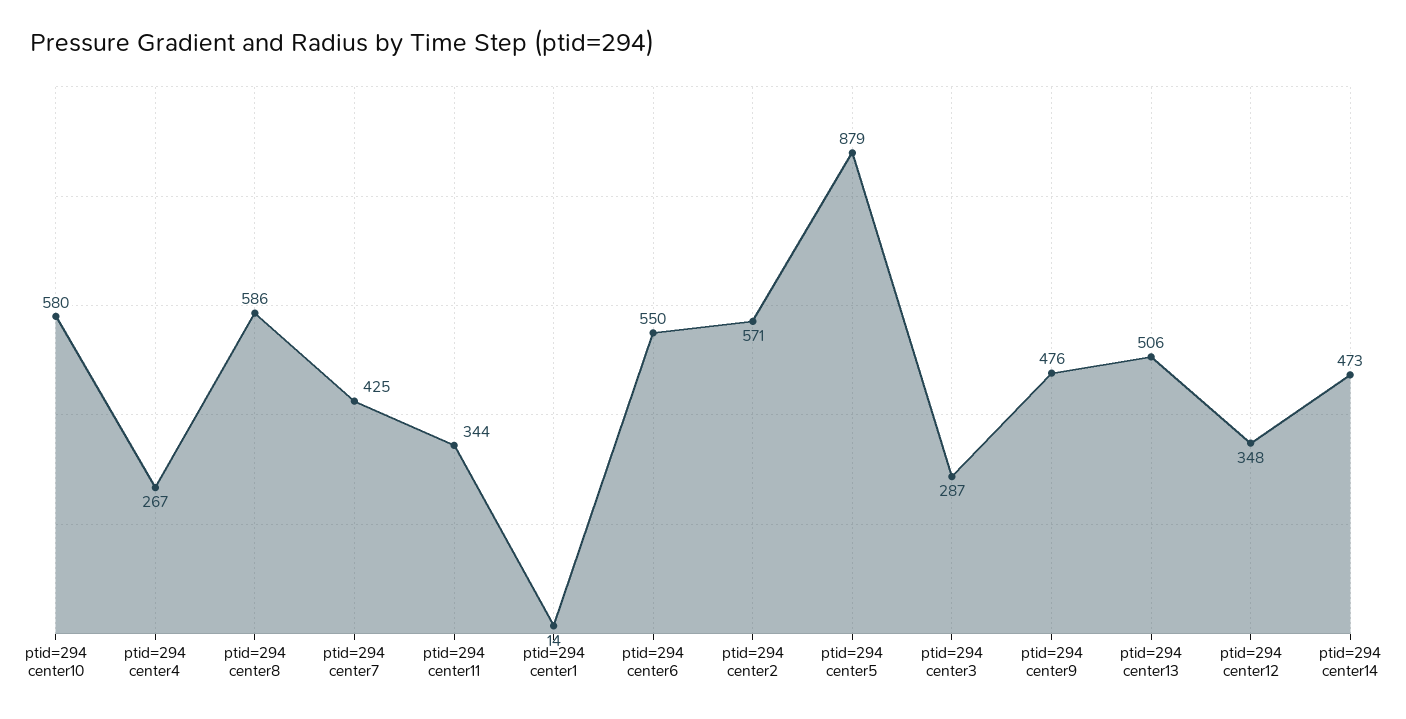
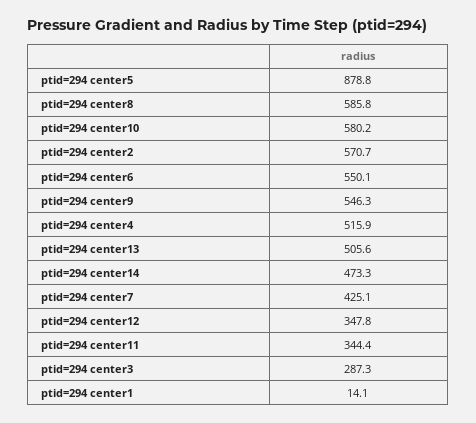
ptid=294 center4: 267 -> 515.9
ptid=294 center9: 476 -> 546.3

